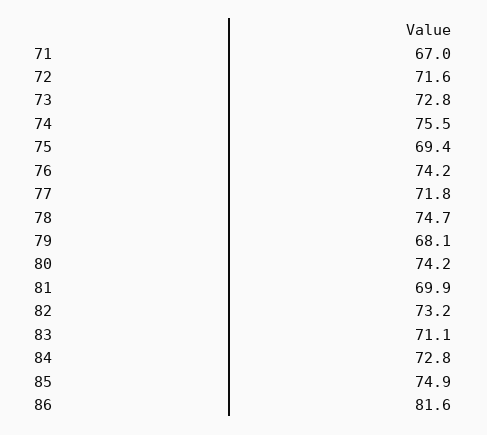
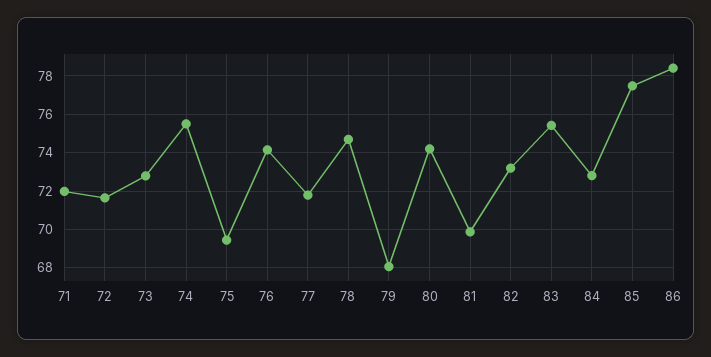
71: 67 -> 72
83: 71.1 -> 75.5
85: 74.9 -> 77.5
86: 81.6 -> 78.5

